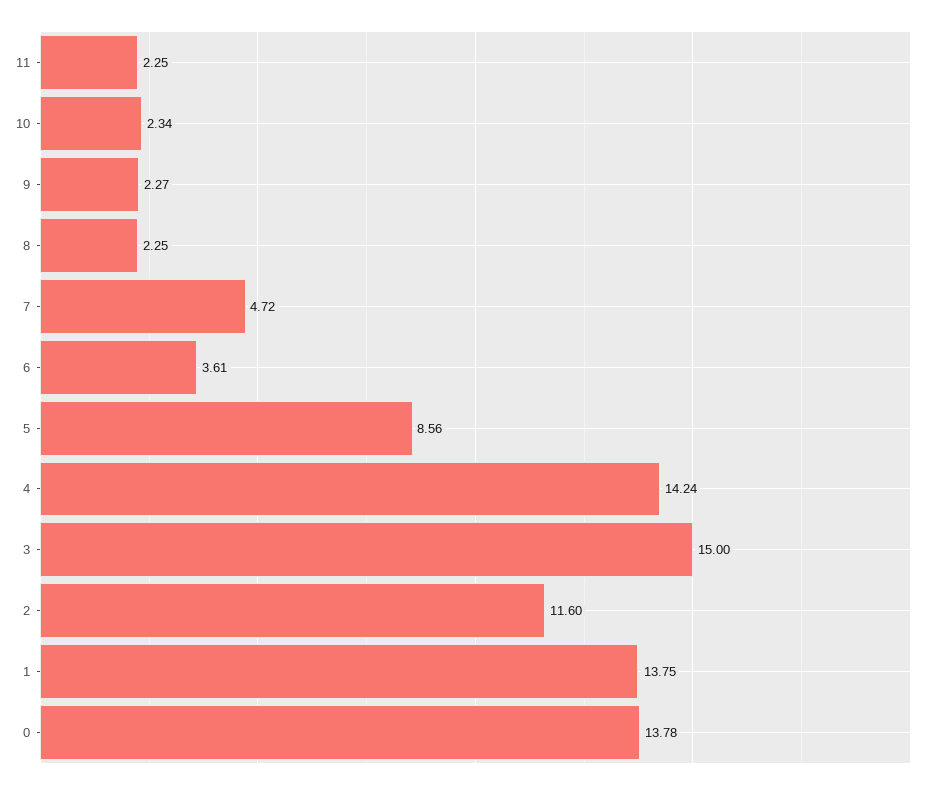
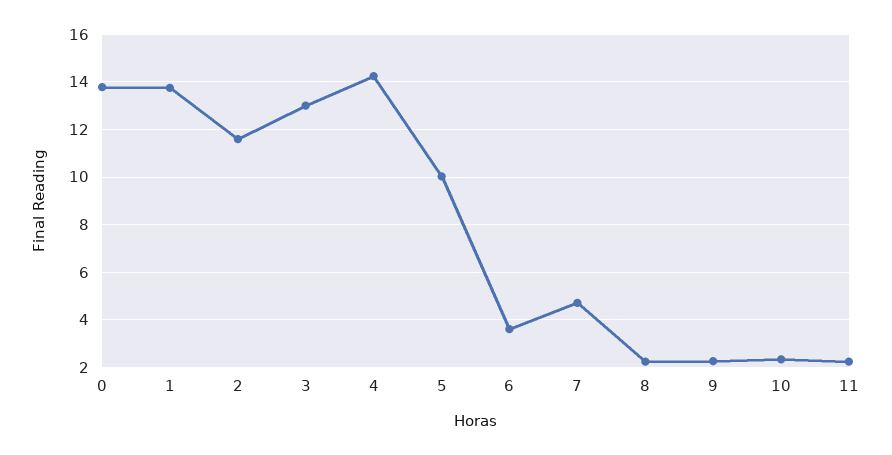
5: 8.56 -> 10
3: 15 -> 13

